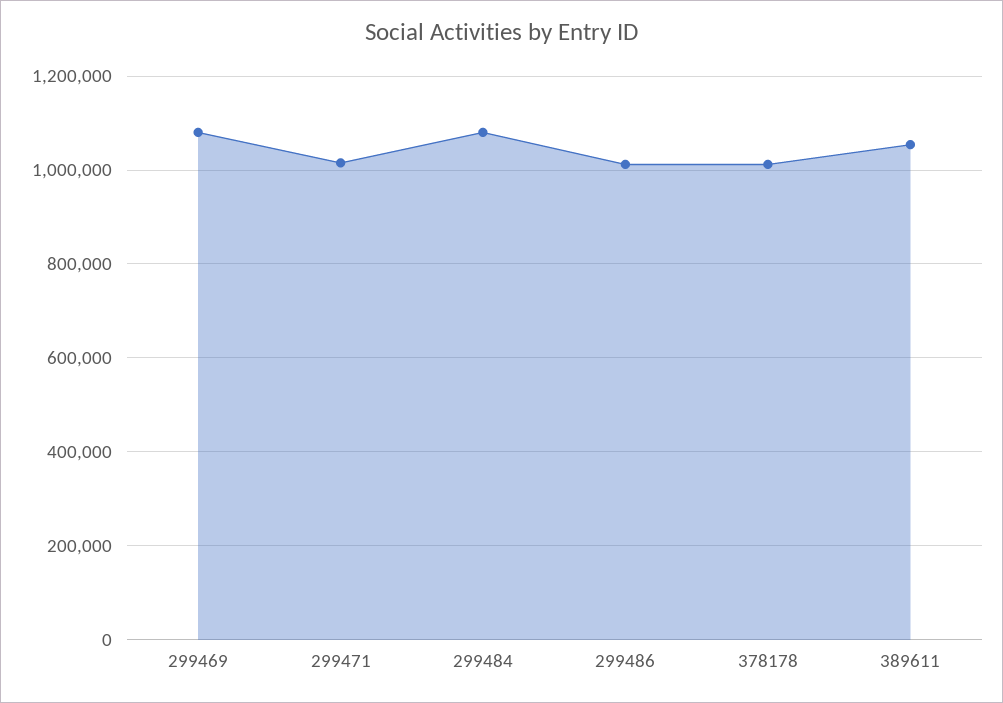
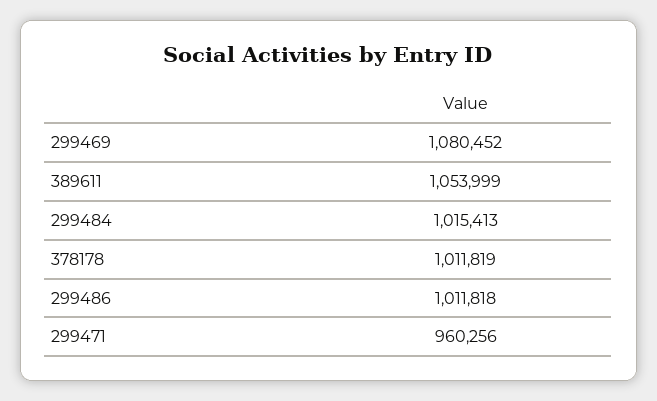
299471: 1020000 -> 960256
299484: 1080000 -> 1015413

